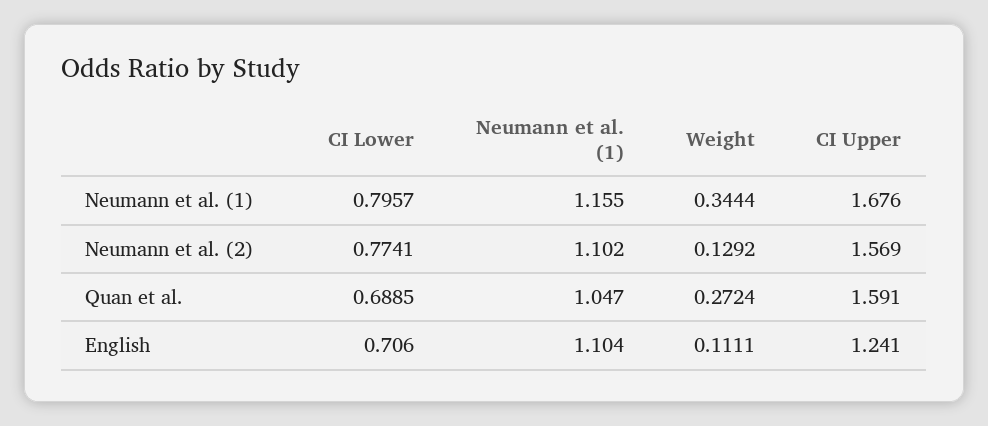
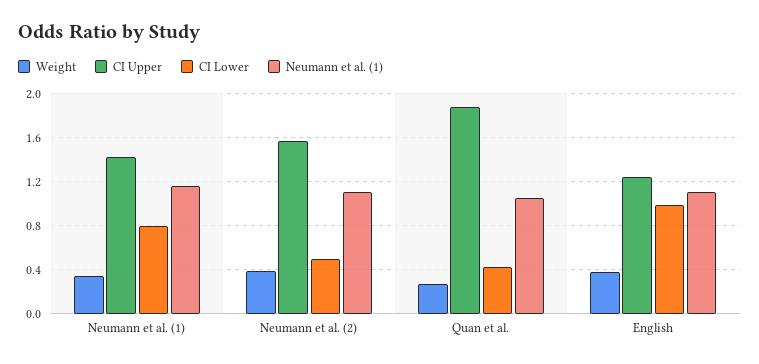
CI Upper, Neumann et al. (1): 1.676 -> 1.4
CI Lower, Neumann et al. (2): 0.7741 -> 0.5
Weight, Neumann et al. (2): 0.1292 -> 0.4
CI Lower, Quan et al.: 0.6885 -> 0.4
CI Upper, Quan et al.: 1.591 -> 1.9
CI Lower, English: 0.706 -> 1
Weight, English: 0.1111 -> 0.4

